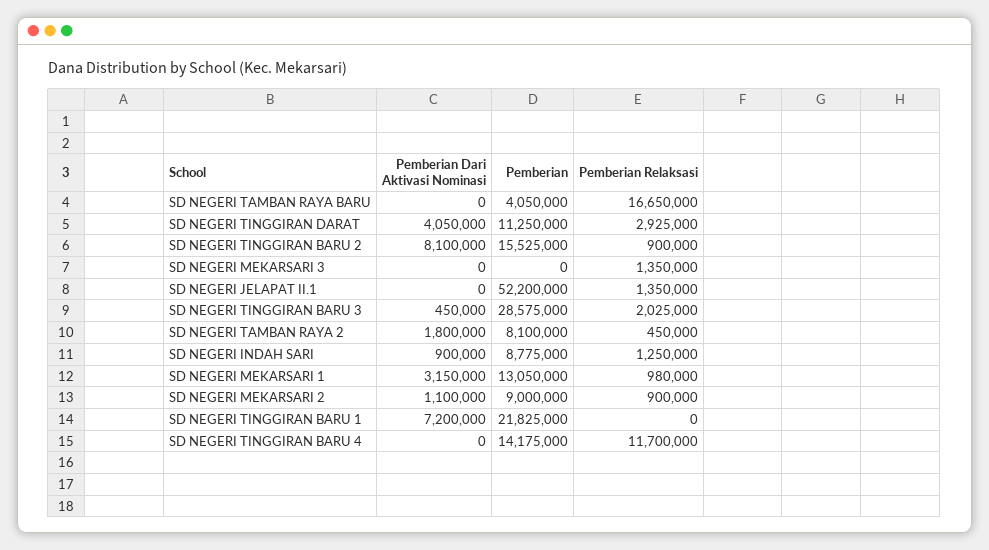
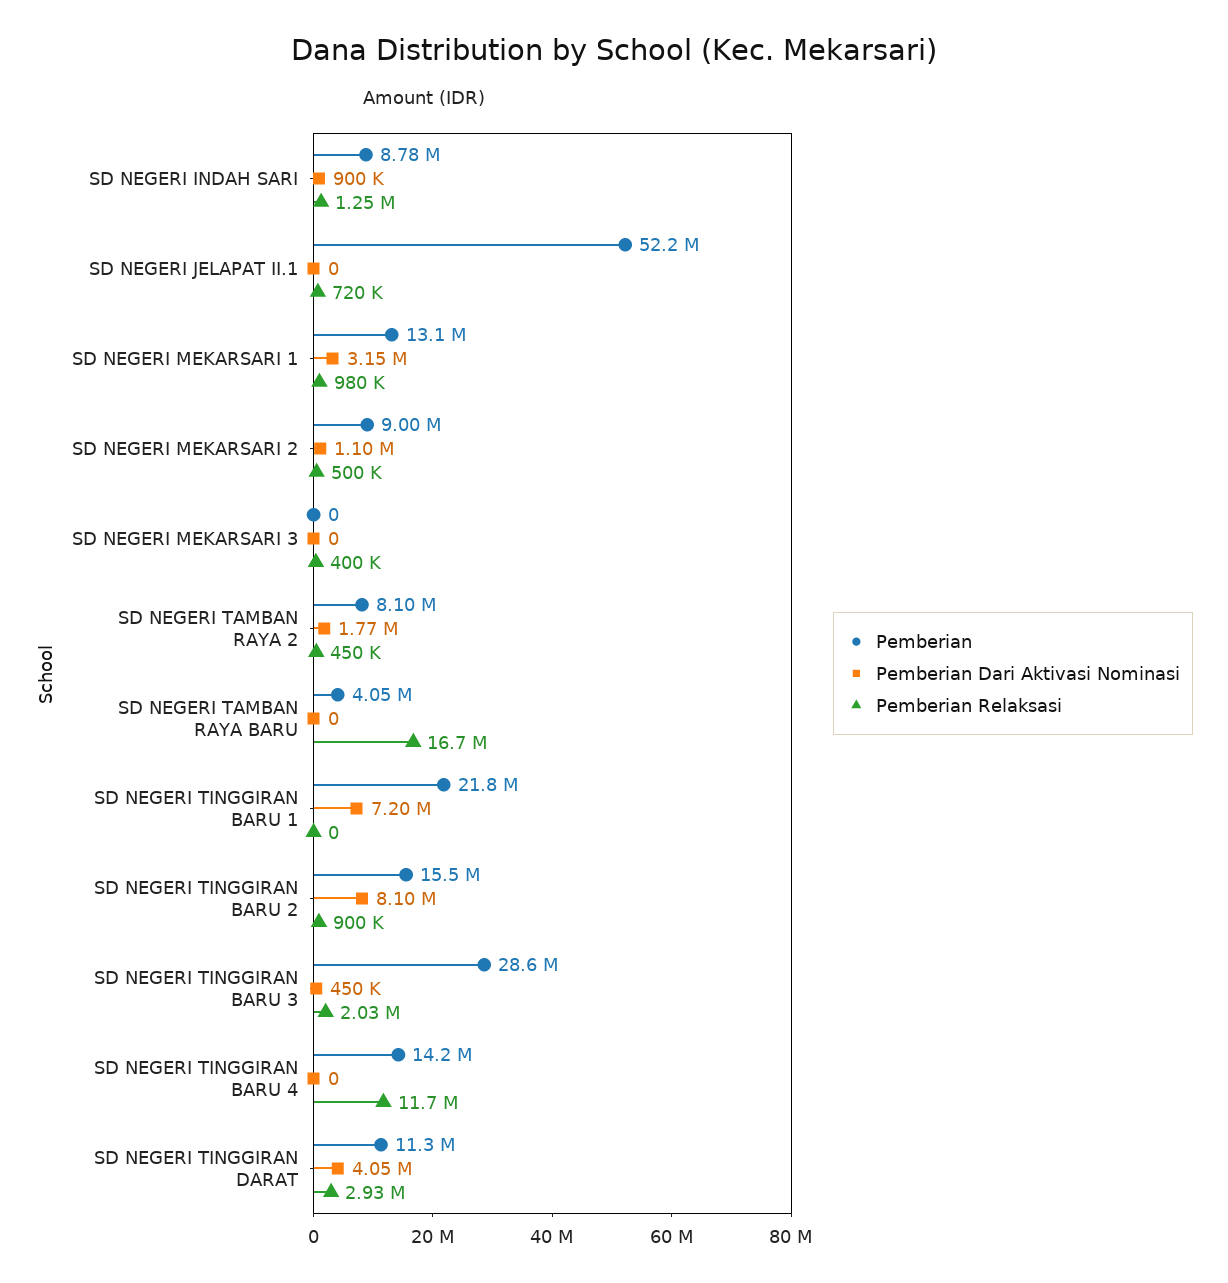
Pemberian Relaksasi, SD NEGERI MEKARSARI 3: 1350000 -> 400000
Pemberian Relaksasi, SD NEGERI JELAPAT II.1: 1350000 -> 720000
Pemberian Dari Aktivasi Nominasi, SD NEGERI TAMBAN RAYA 2: 1800000 -> 1770000
Pemberian Relaksasi, SD NEGERI MEKARSARI 2: 900000 -> 500000

